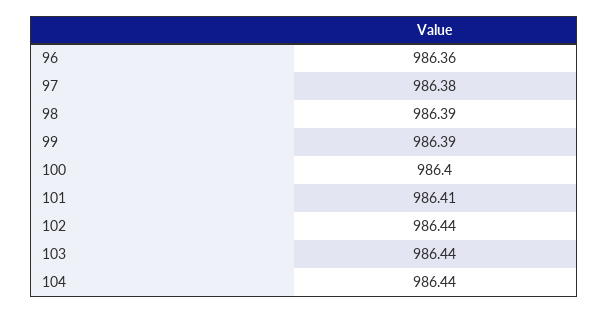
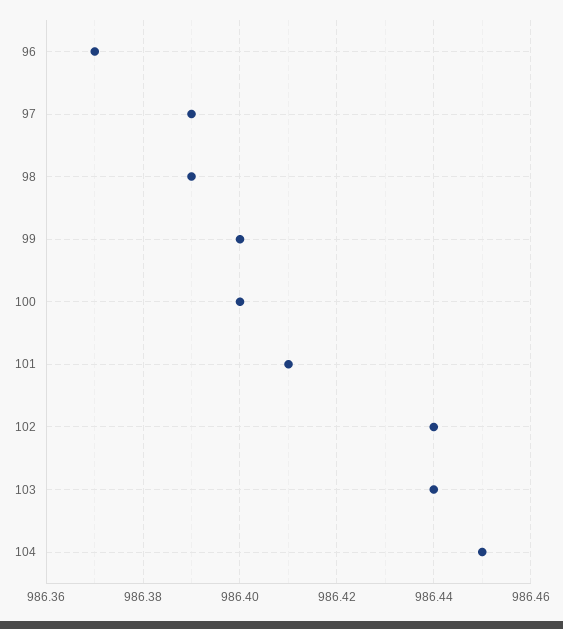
96: 986.36 -> 986.37
97: 986.38 -> 986.39
99: 986.39 -> 986.4
104: 986.44 -> 986.45

